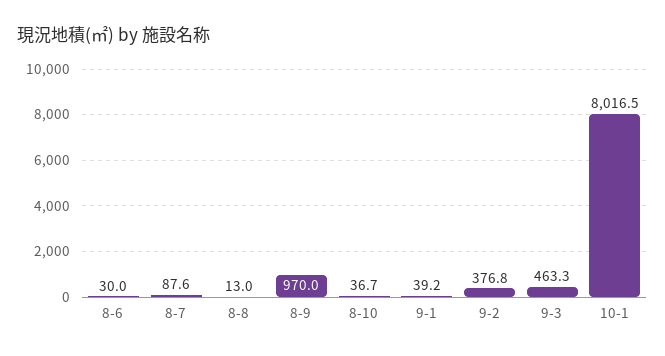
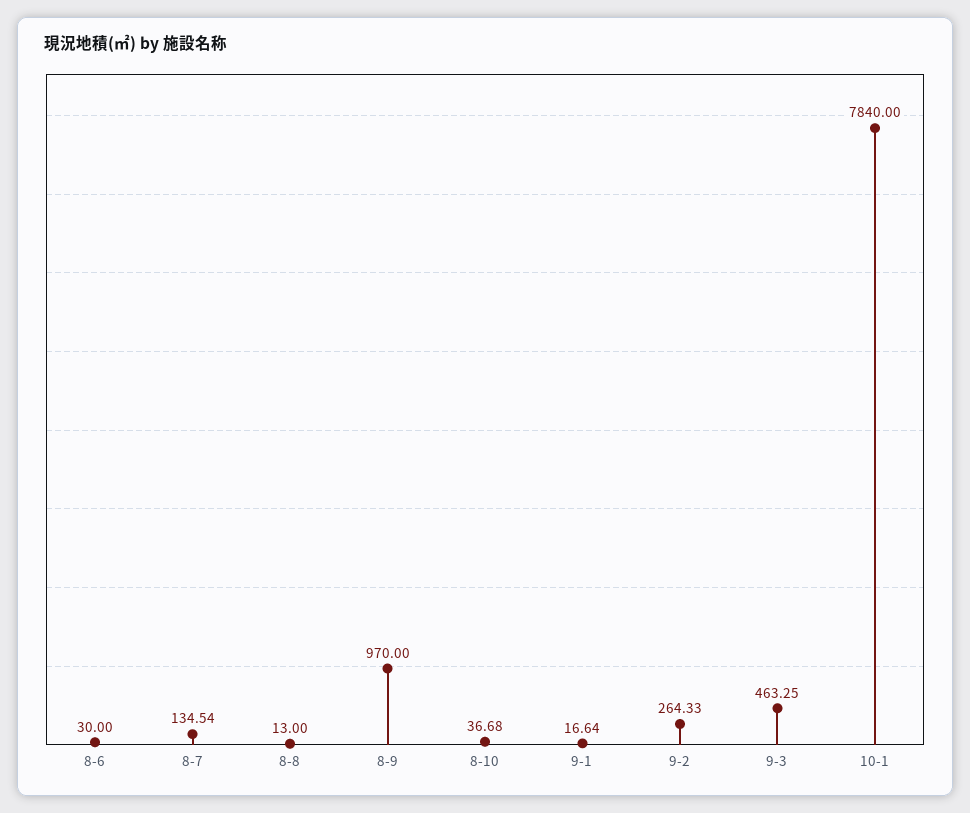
8-7: 87.6 -> 134.54
9-1: 39.2 -> 16.64
9-2: 376.8 -> 264.33
10-1: 8016.5 -> 7840

